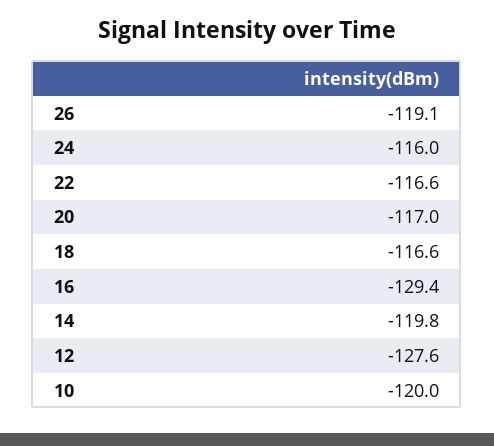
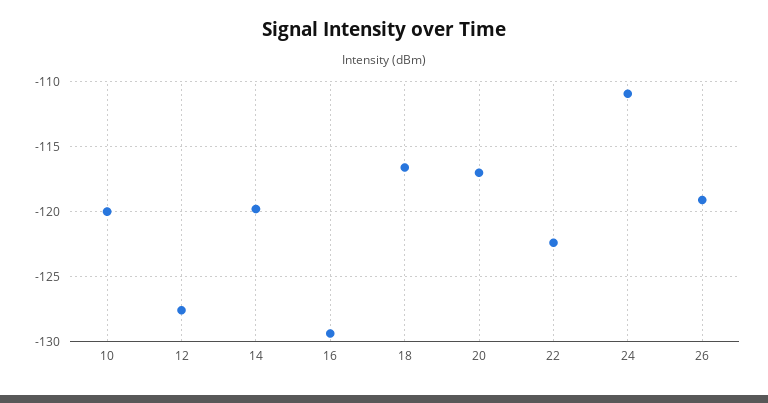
24: -116 -> -111
22: -116.6 -> -122.5

